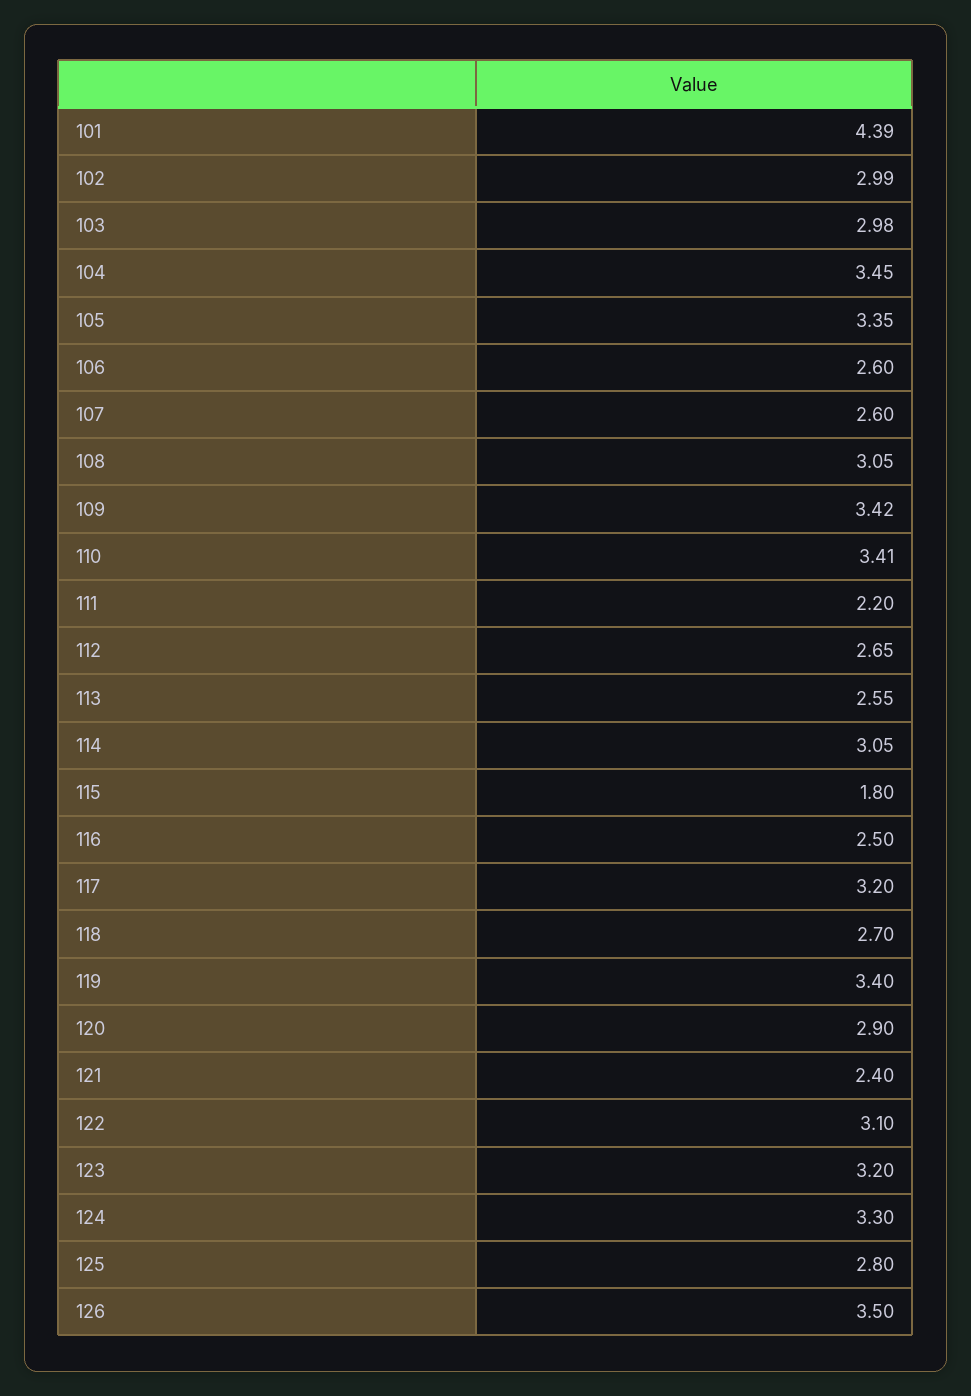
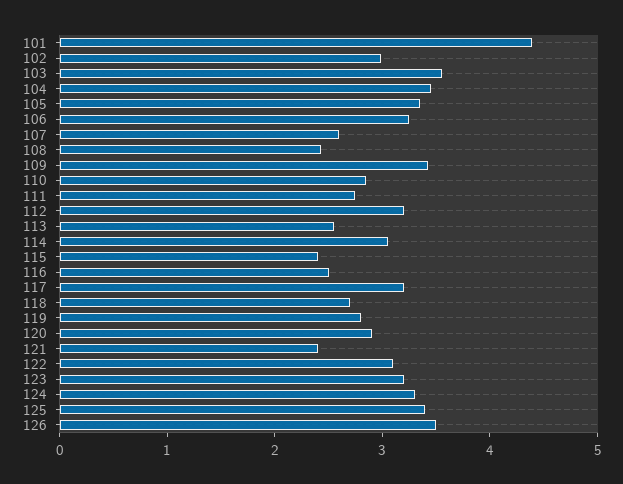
103: 2.98 -> 3.6
106: 2.6 -> 3.2
108: 3.05 -> 2.4
110: 3.41 -> 2.8
111: 2.2 -> 2.8
112: 2.65 -> 3.2
115: 1.8 -> 2.4
119: 3.4 -> 2.8
125: 2.8 -> 3.4

